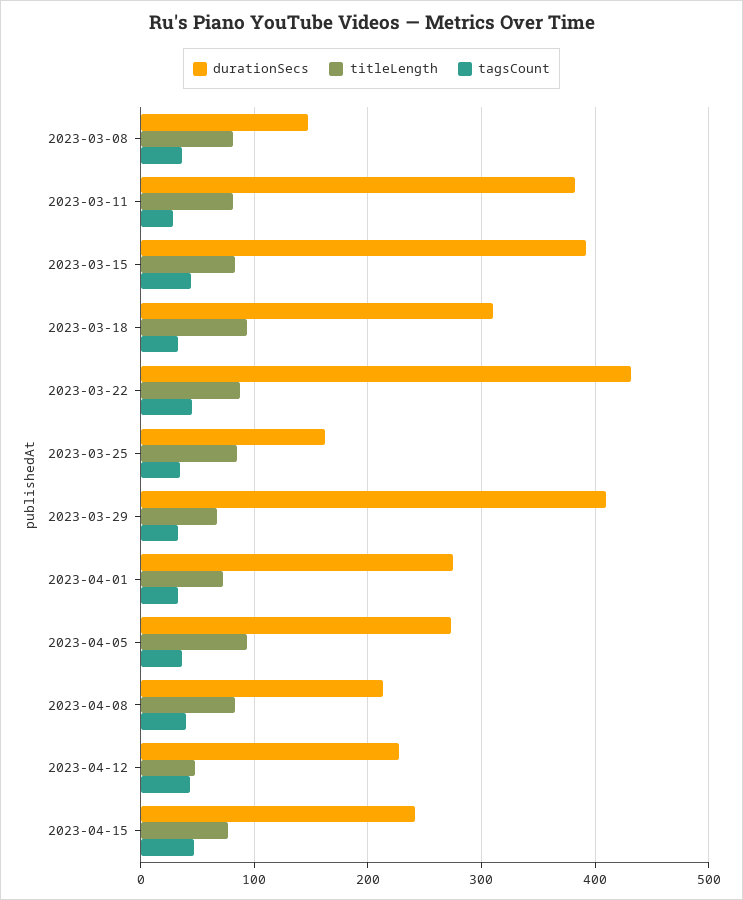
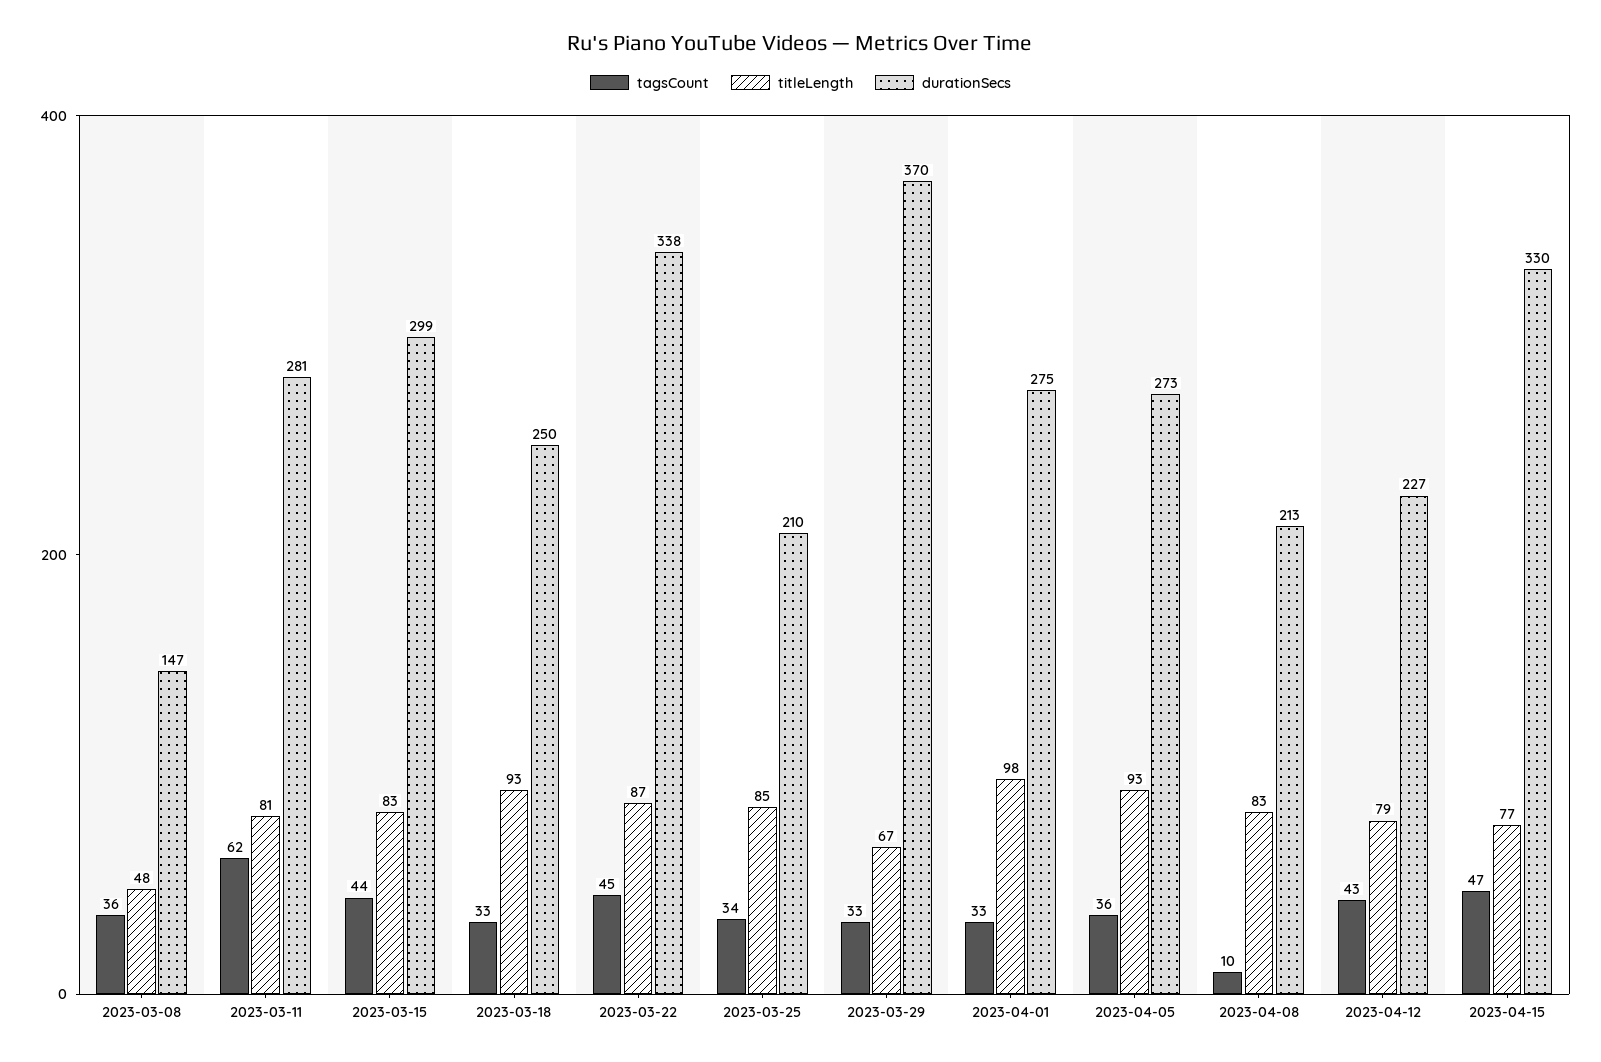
titleLength, 2023-03-08: 80 -> 48
durationSecs, 2023-03-11: 380 -> 281
tagsCount, 2023-03-11: 30 -> 62
durationSecs, 2023-03-15: 390 -> 299
durationSecs, 2023-03-18: 310 -> 250
durationSecs, 2023-03-22: 430 -> 338
durationSecs, 2023-03-25: 160 -> 210
durationSecs, 2023-03-29: 410 -> 370
titleLength, 2023-04-01: 70 -> 98
tagsCount, 2023-04-08: 40 -> 10
titleLength, 2023-04-12: 50 -> 79
durationSecs, 2023-04-15: 240 -> 330

